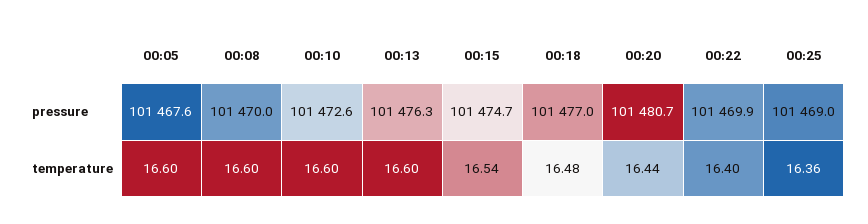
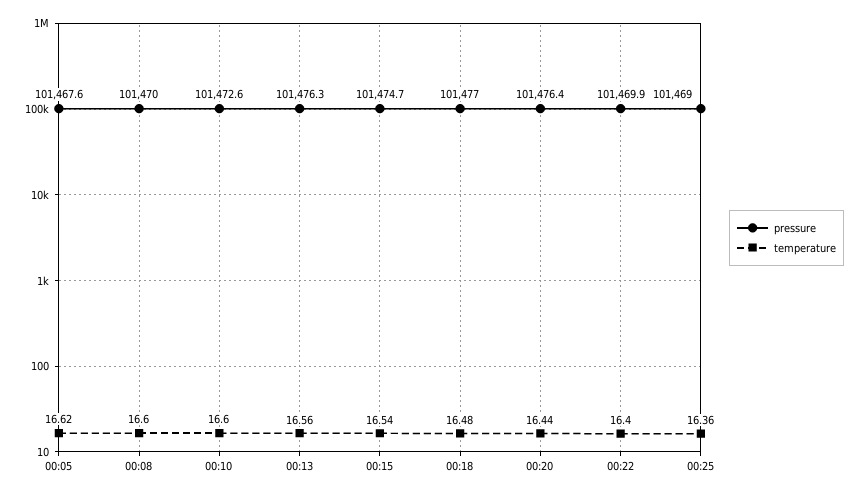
pressure, 00:20: 101480.7 -> 101476.4
temperature, 00:05: 16.6 -> 16.62
temperature, 00:13: 16.6 -> 16.56

